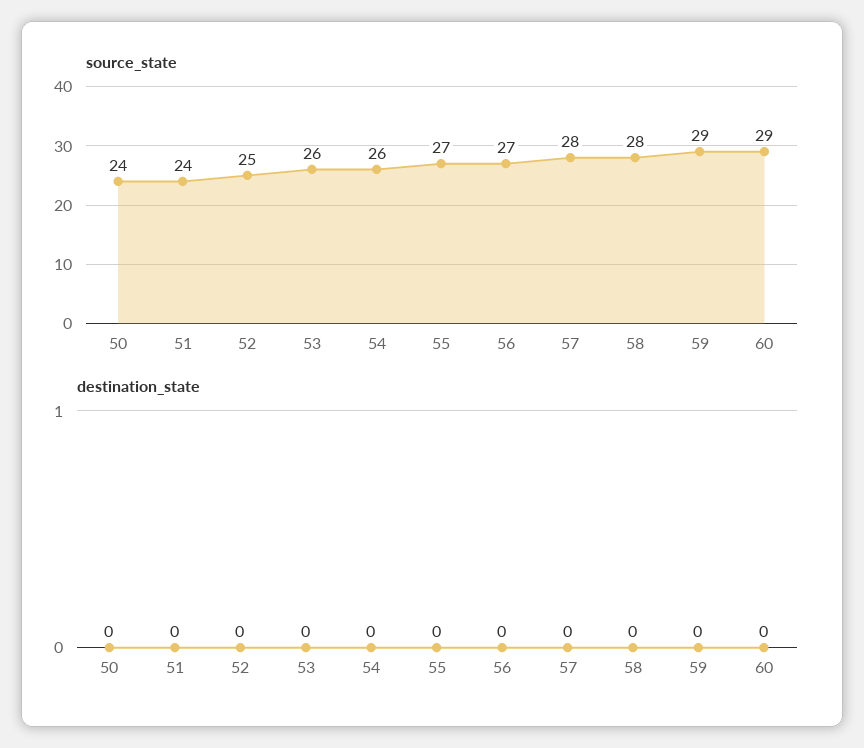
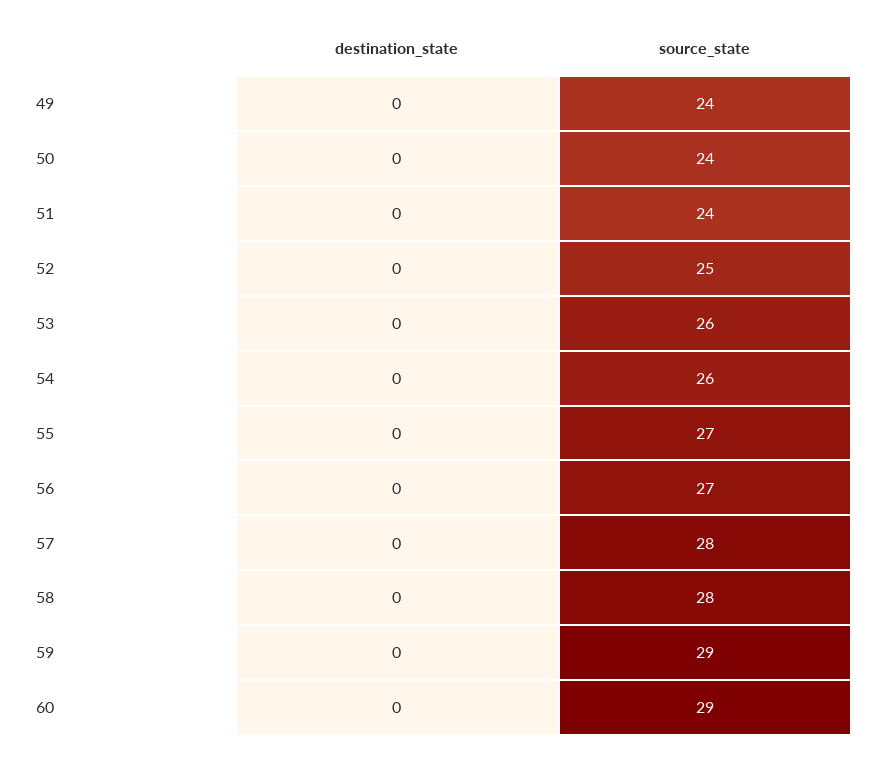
destination_state, 49: none -> 0
source_state, 49: none -> 24

